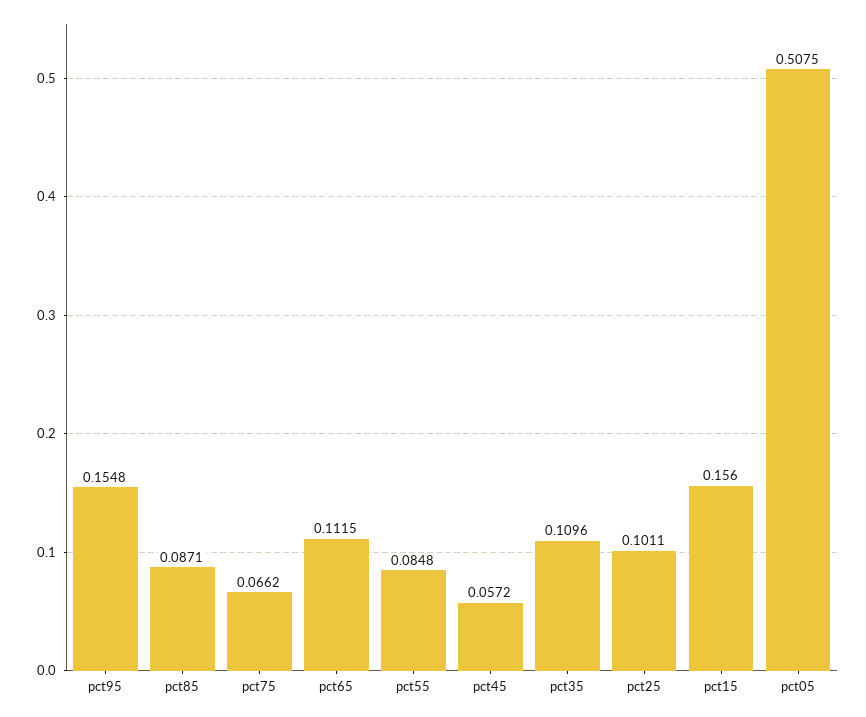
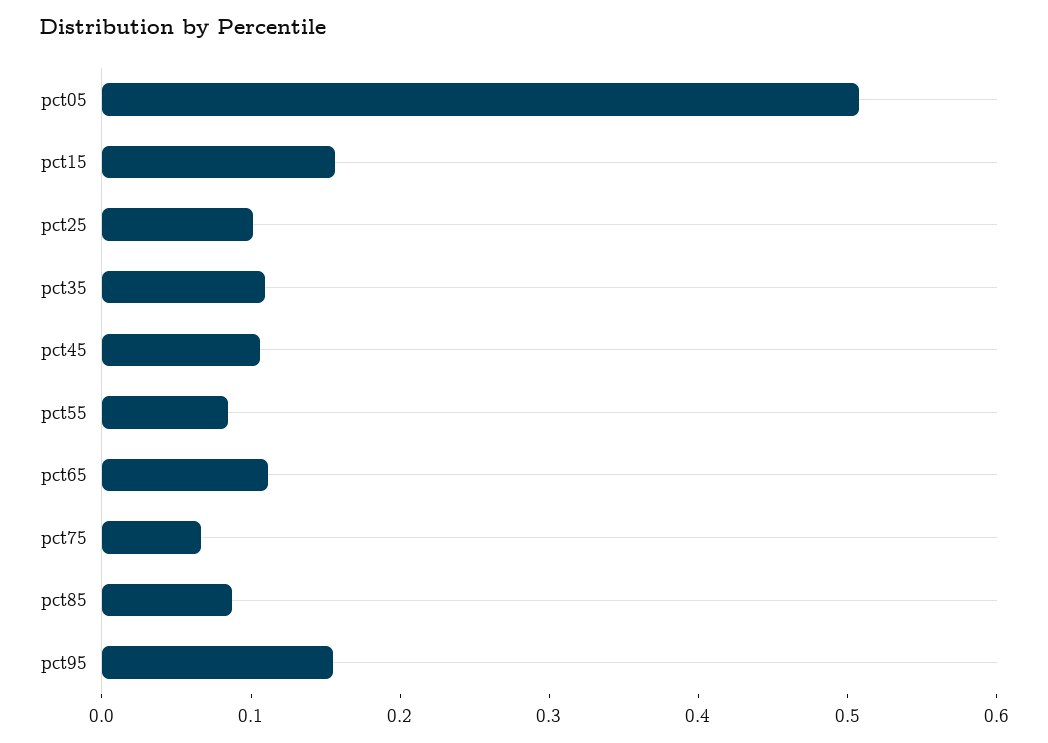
pct45: 0.0572 -> 0.1

